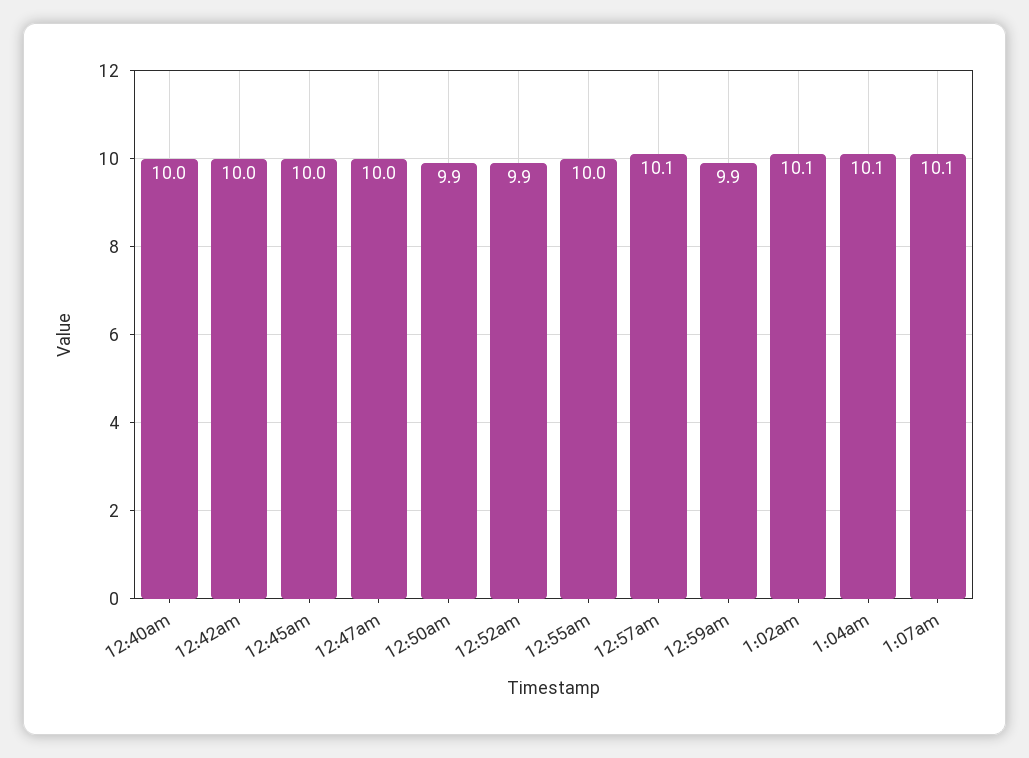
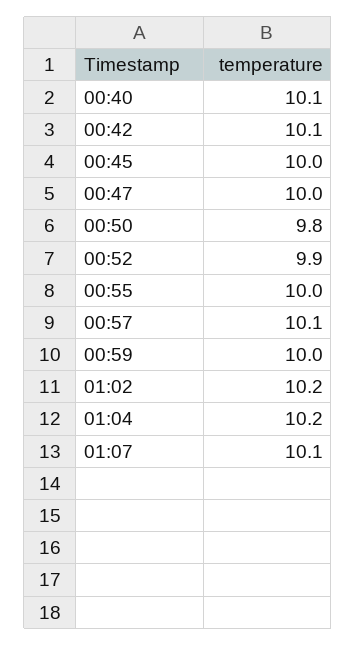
12:40am: 10 -> 10.1
12:42am: 10 -> 10.1
12:50am: 9.9 -> 9.8
12:59am: 9.9 -> 10
1:02am: 10.1 -> 10.2
1:04am: 10.1 -> 10.2

